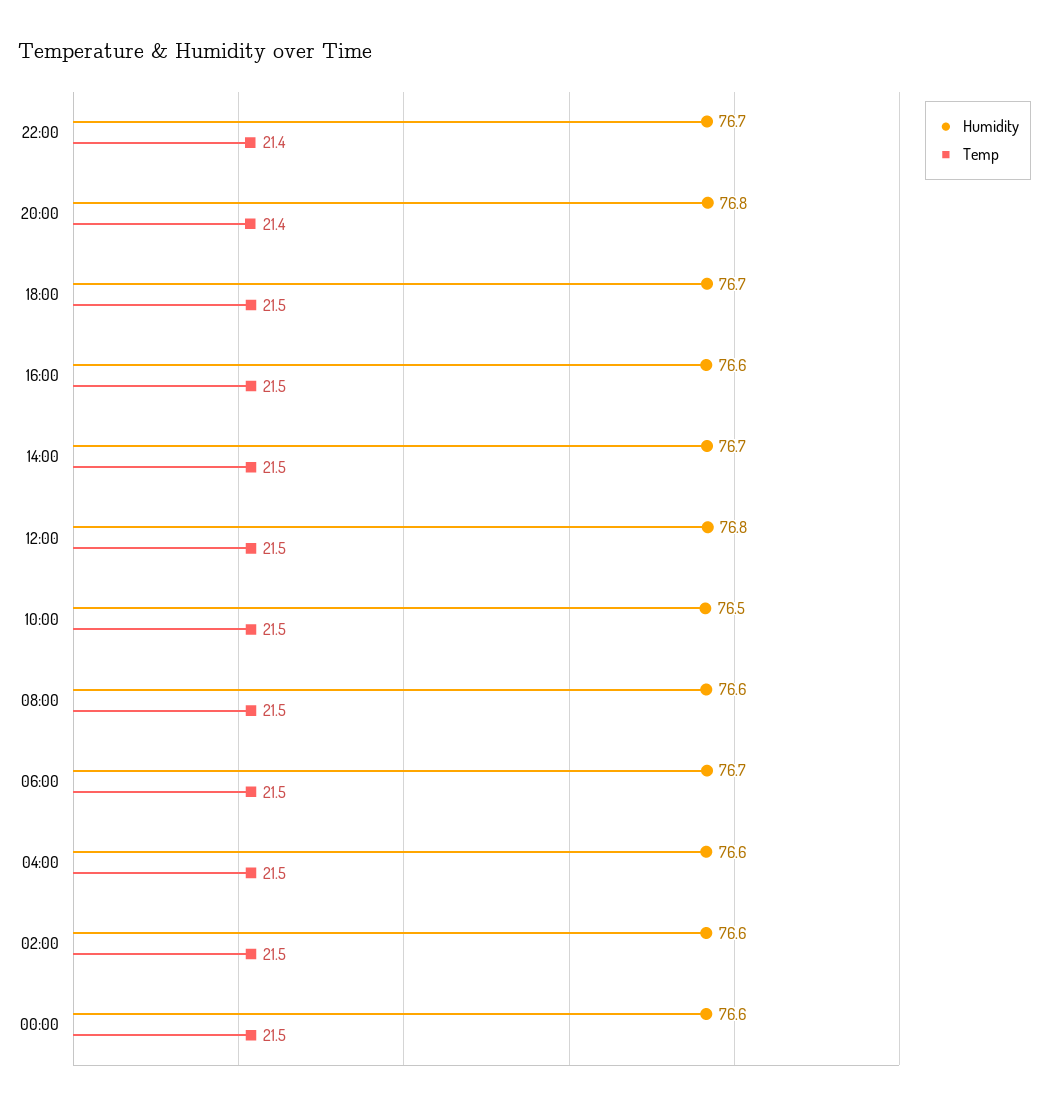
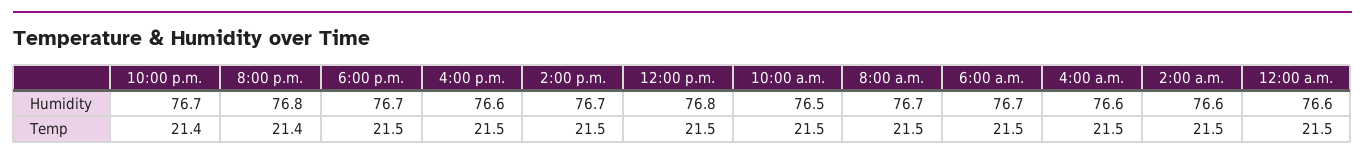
Humidity, 08:00: 76.6 -> 76.7

